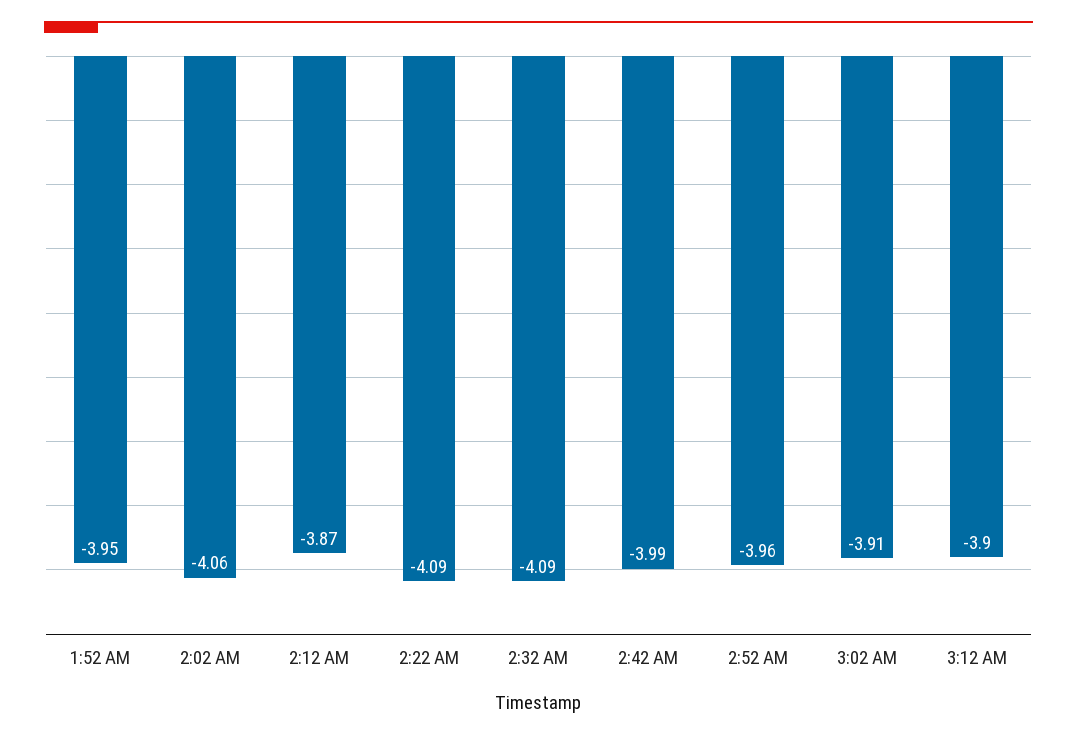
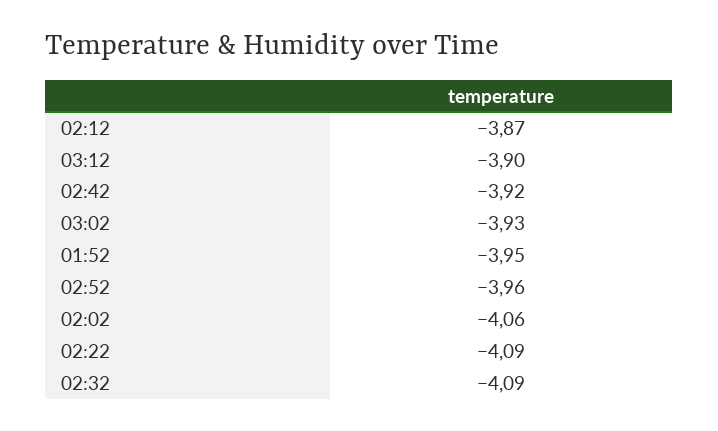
2:42 AM: -3.99 -> -3.92
3:02 AM: -3.91 -> -3.93

